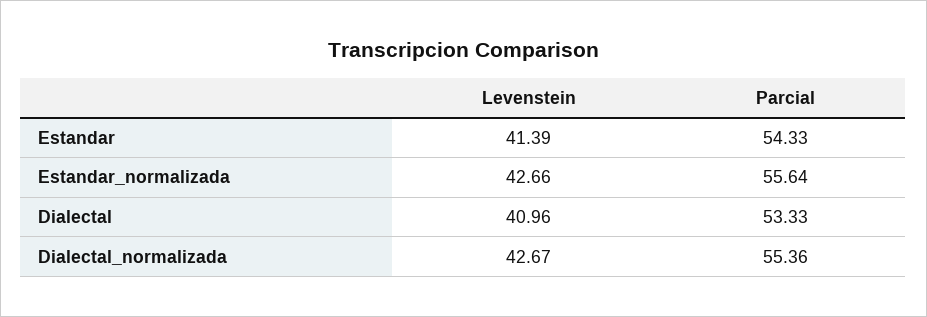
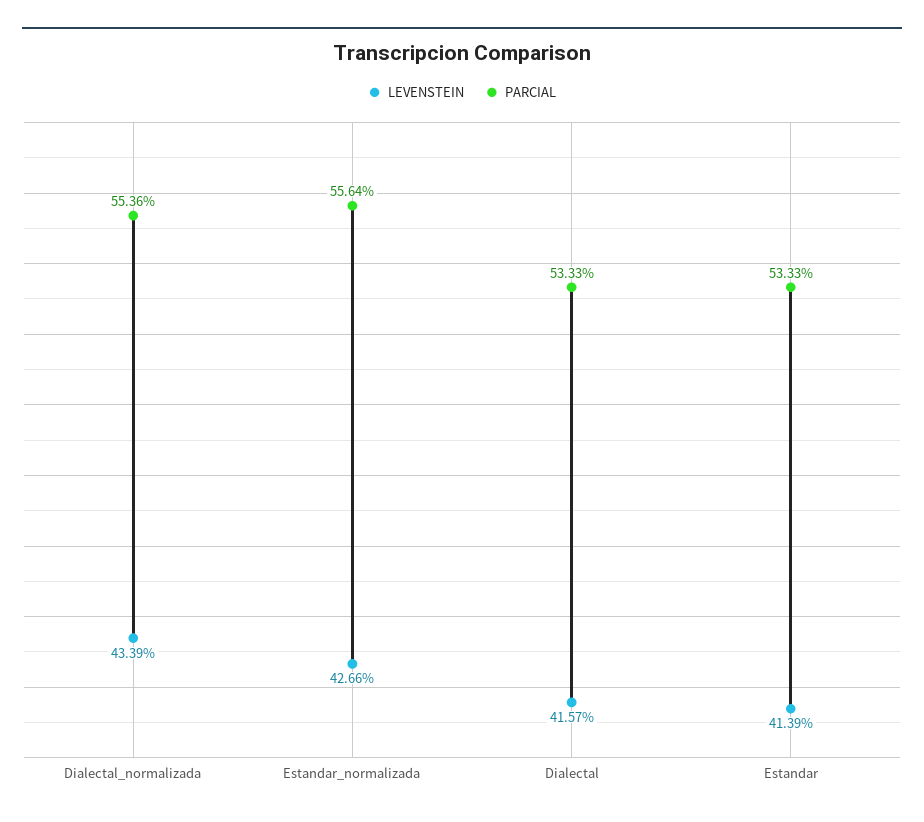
Parcial, Estandar: 54.33 -> 53.33
Levenstein, Dialectal: 40.96 -> 41.57
Levenstein, Dialectal_normalizada: 42.67 -> 43.39

